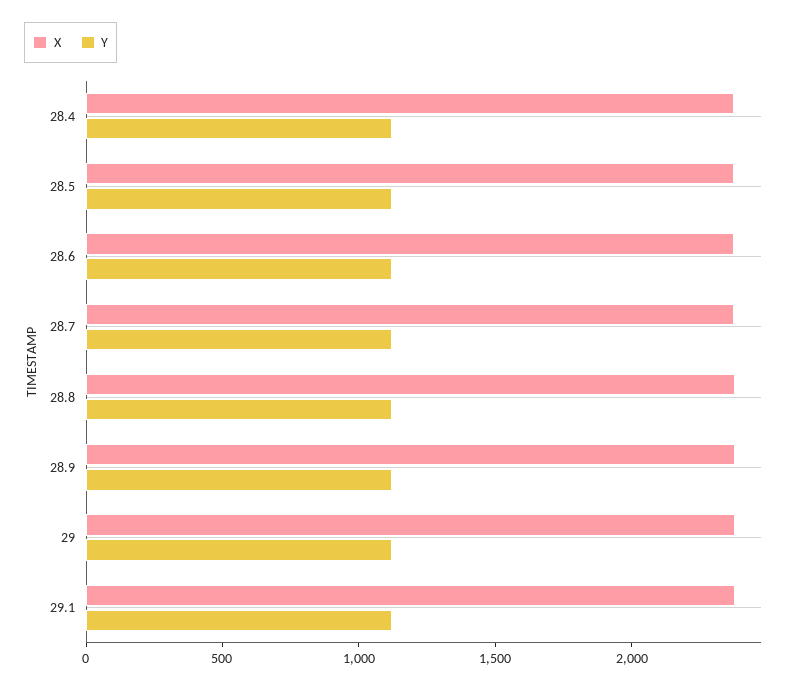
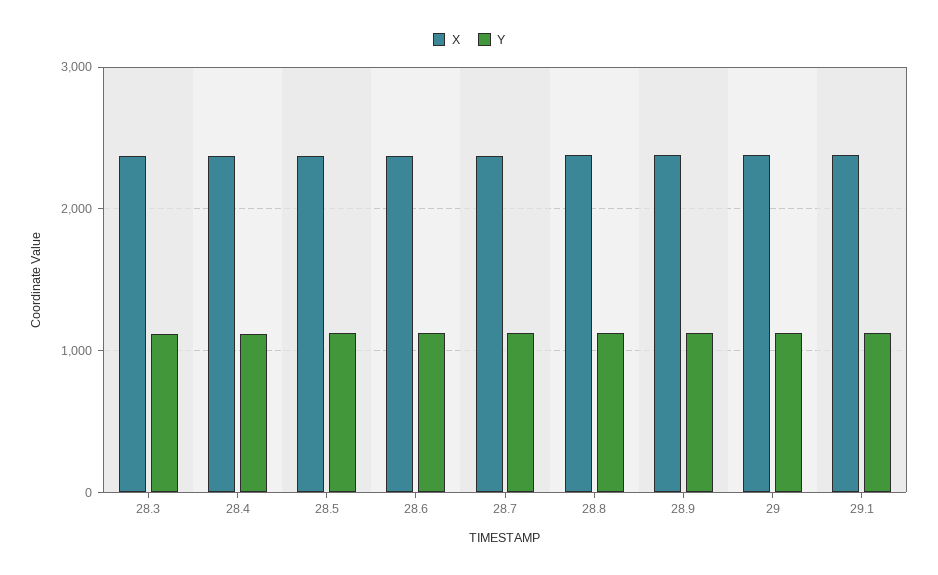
X, 28.3: none -> 2400
Y, 28.3: none -> 1100

